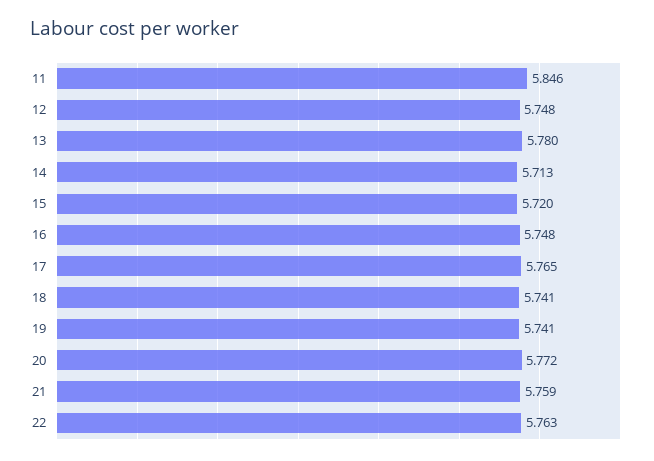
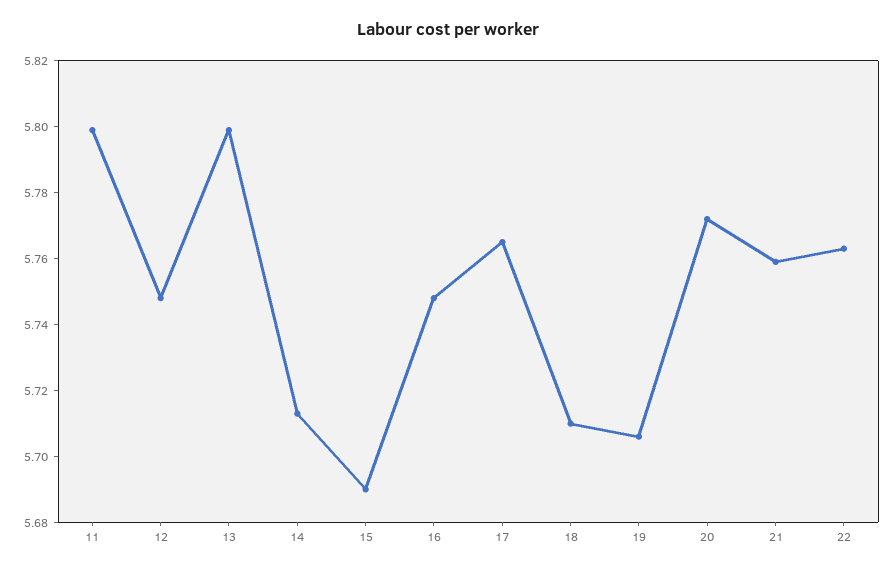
11: 5.846 -> 5.8
13: 5.78 -> 5.8
15: 5.72 -> 5.69
18: 5.741 -> 5.71
19: 5.741 -> 5.705

